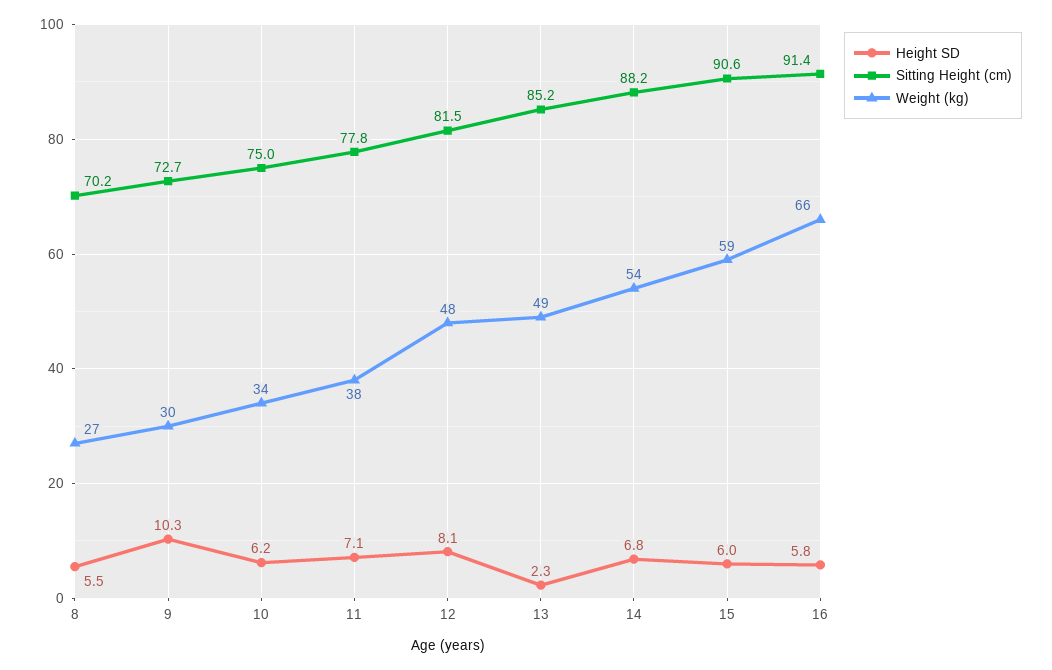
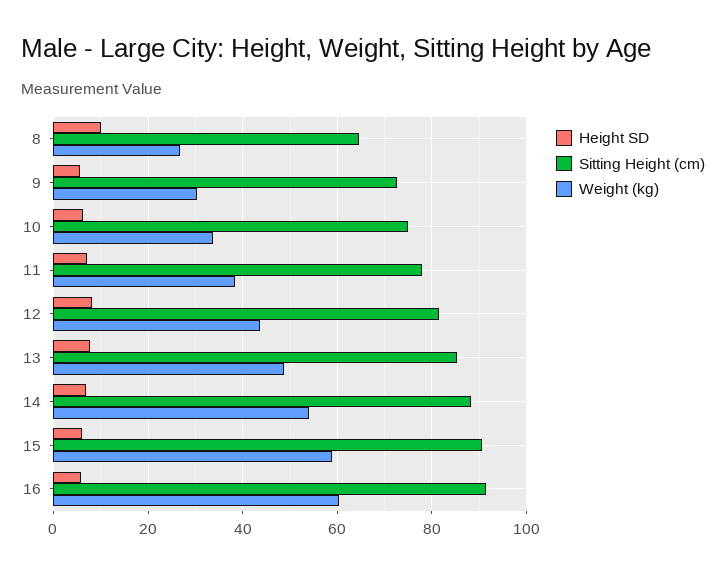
Height SD, 8: 5.5 -> 10
Sitting Height (cm), 8: 70.2 -> 64
Height SD, 9: 10.3 -> 6
Weight (kg), 12: 48 -> 44
Height SD, 13: 2.3 -> 8
Weight (kg), 16: 66 -> 60

